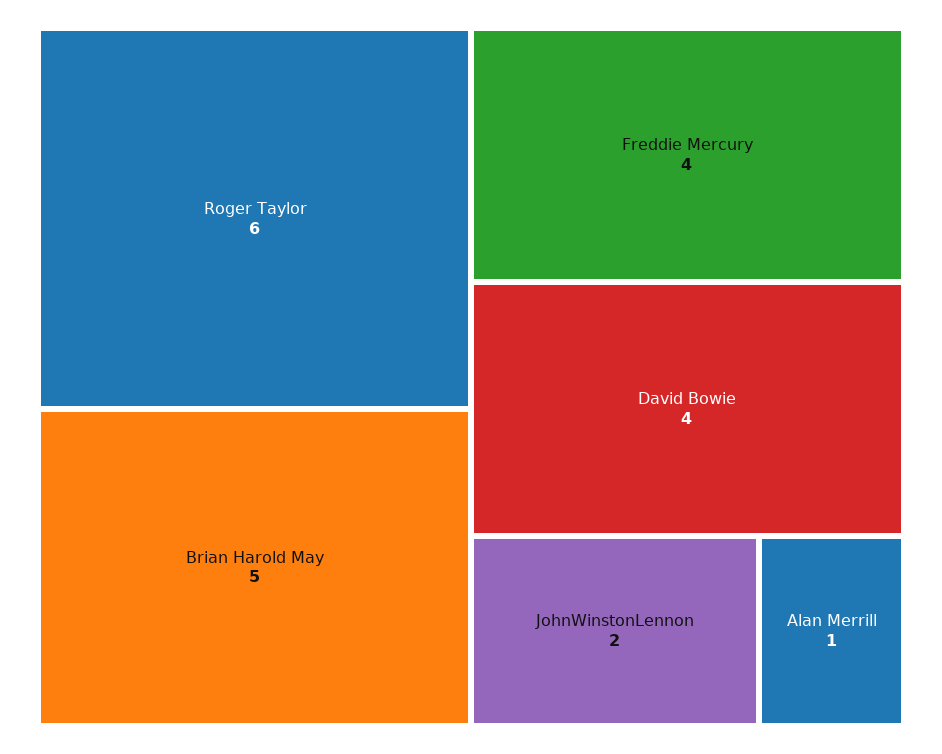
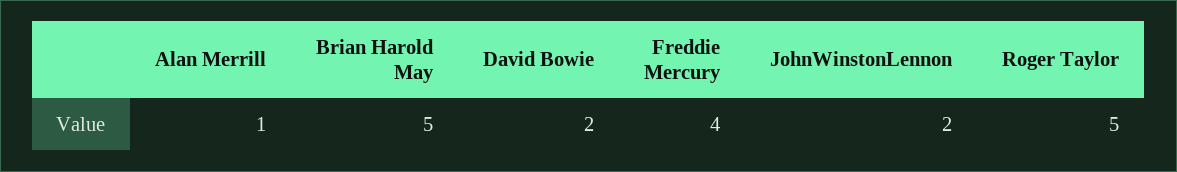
Roger Taylor: 6 -> 5
David Bowie: 4 -> 2

